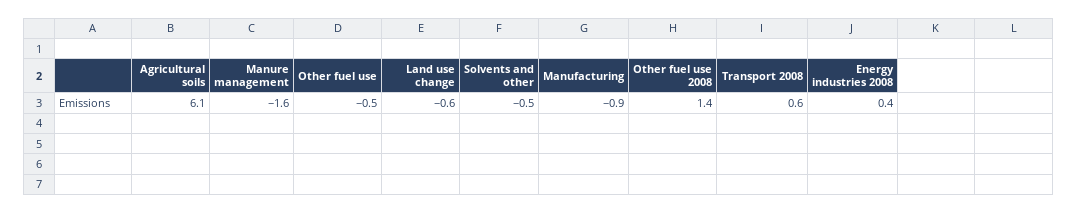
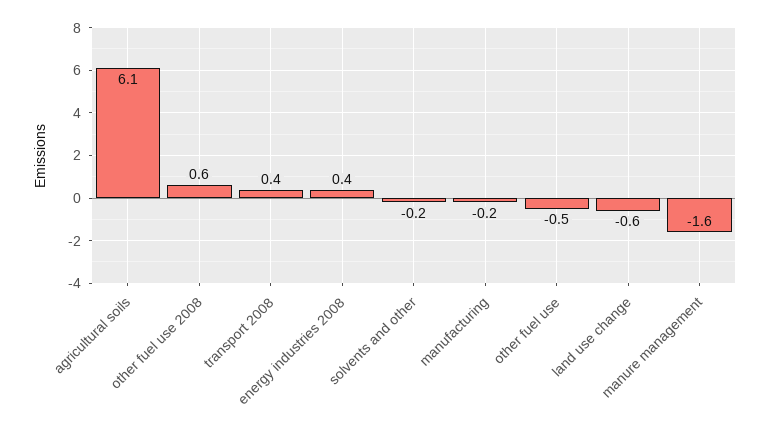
Solvents and other: -0.5 -> -0.2
Manufacturing: -0.9 -> -0.2
Other fuel use 2008: 1.4 -> 0.6
Transport 2008: 0.6 -> 0.4

